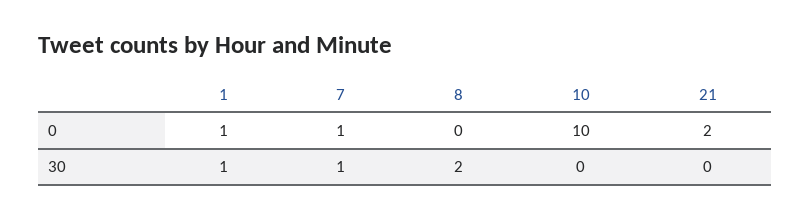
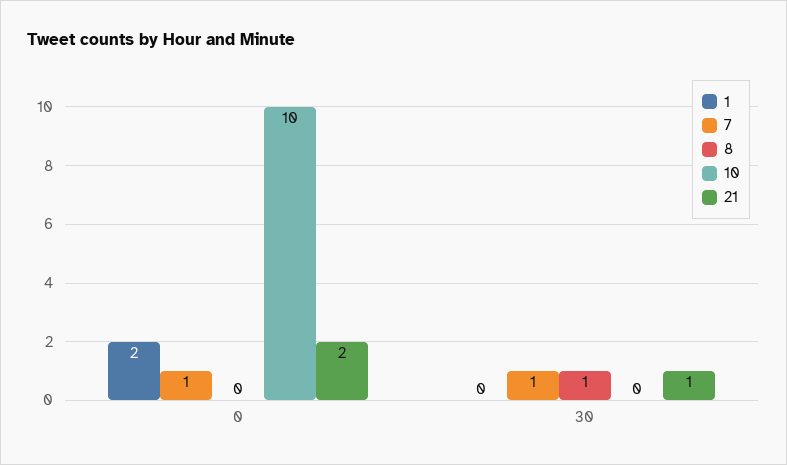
1, 0: 1 -> 2
1, 30: 1 -> 0
8, 30: 2 -> 1
21, 30: 0 -> 1

